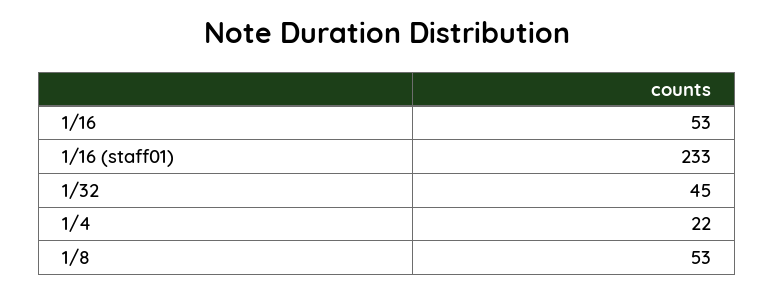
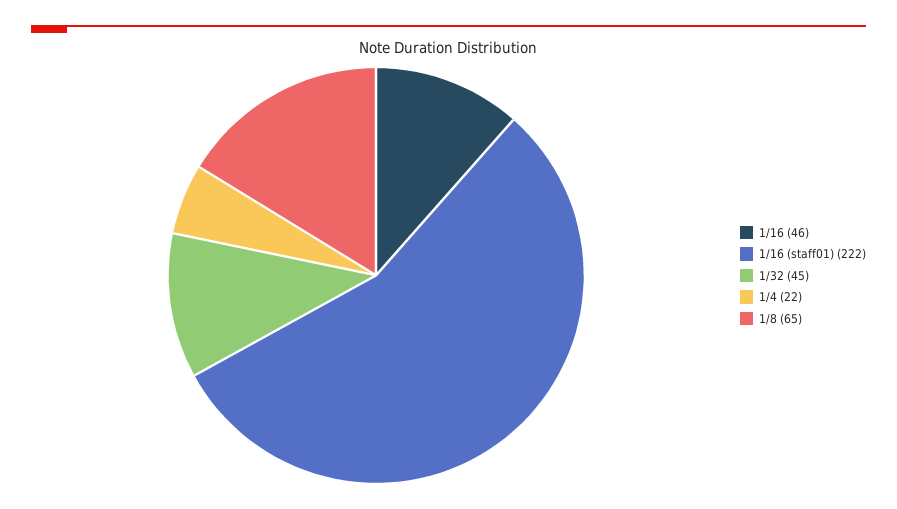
1/16: 53 -> 46
1/16 (staff01): 233 -> 222
1/8: 53 -> 65

